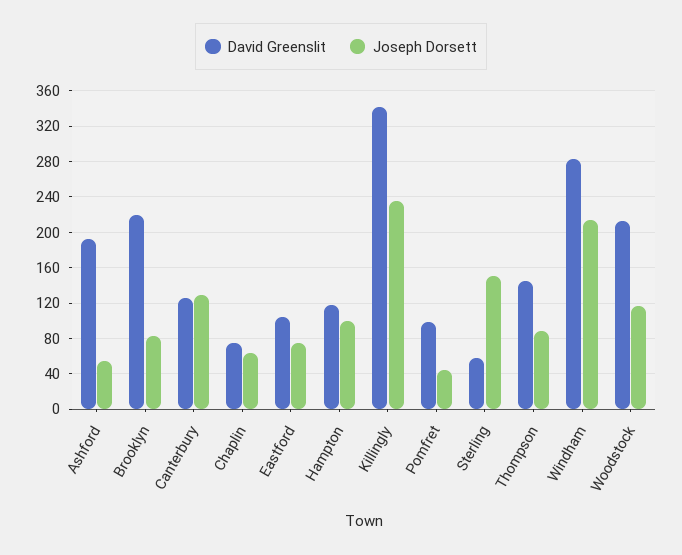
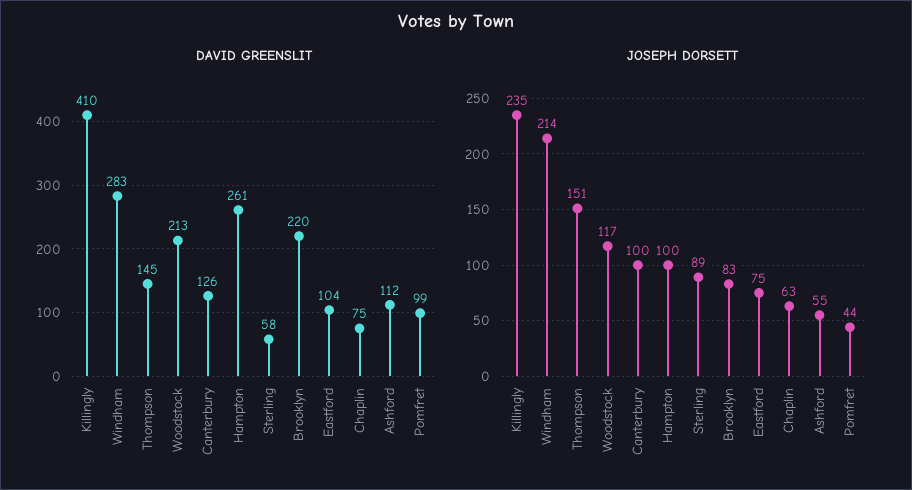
David Greenslit, Ashford: 190 -> 112
Joseph Dorsett, Canterbury: 130 -> 100
David Greenslit, Hampton: 120 -> 261
David Greenslit, Killingly: 340 -> 410
Joseph Dorsett, Sterling: 150 -> 89
Joseph Dorsett, Thompson: 90 -> 151

